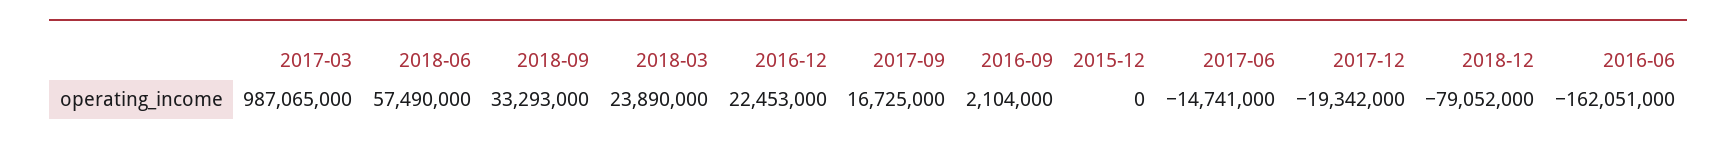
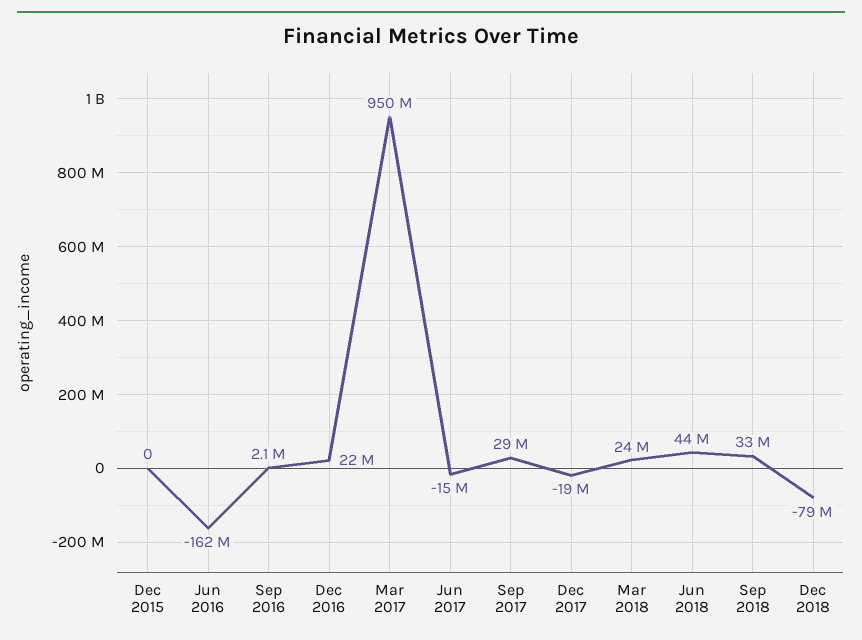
2017-03: 987065000 -> 950000000
2018-06: 57490000 -> 44000000
2017-09: 16725000 -> 29000000

